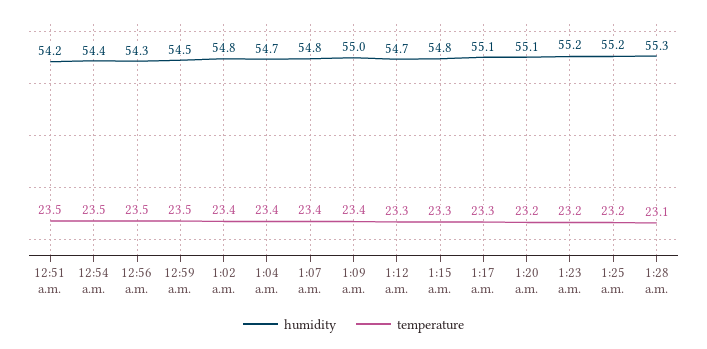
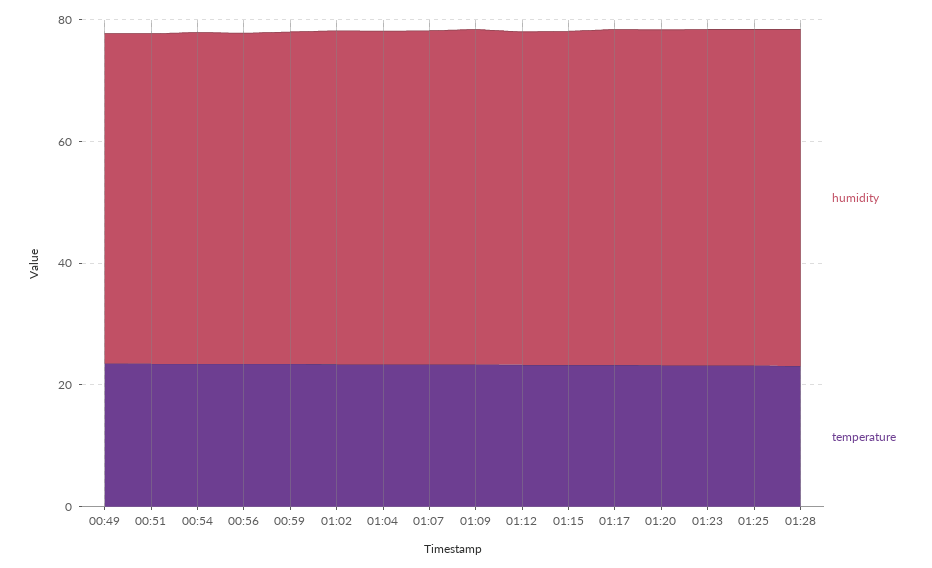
humidity, 00:49: none -> 55
temperature, 00:49: none -> 25

